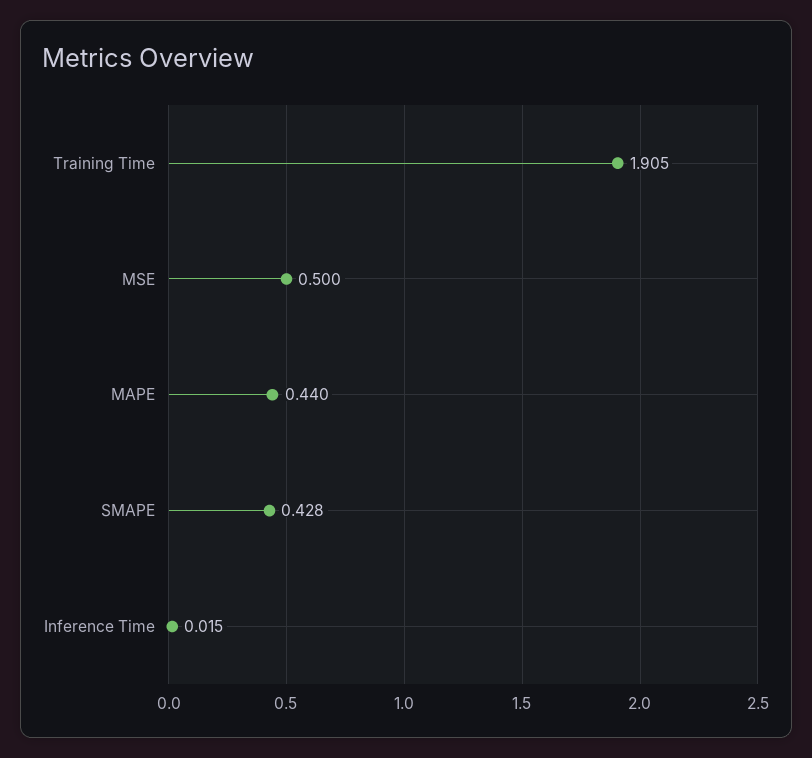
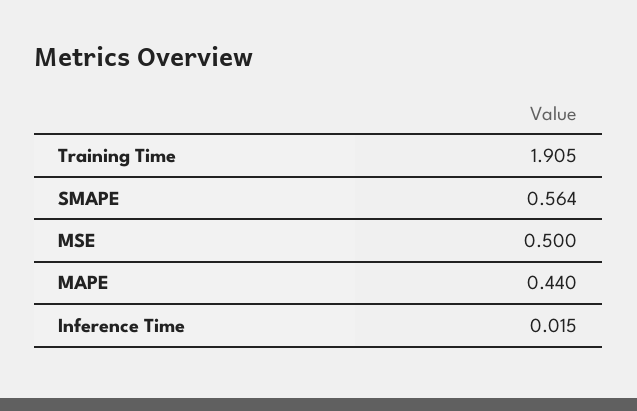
SMAPE: 0.428 -> 0.564

